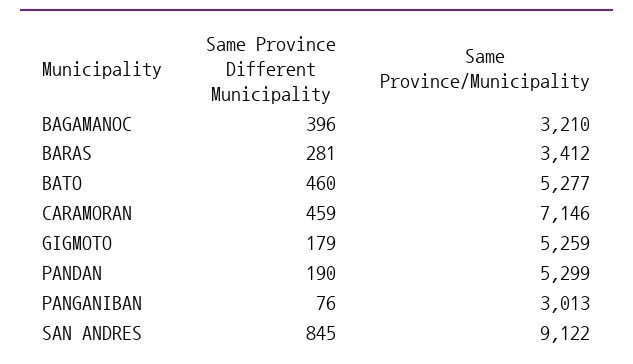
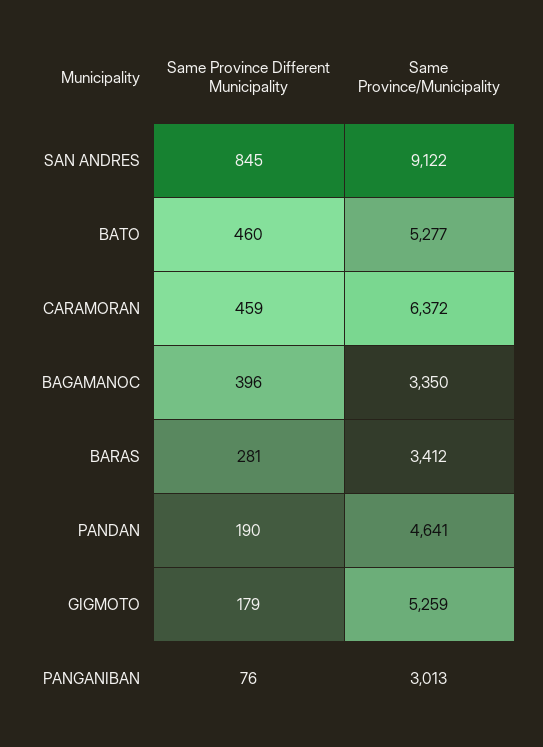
Same Province/Municipality, BAGAMANOC: 3210 -> 3350
Same Province/Municipality, CARAMORAN: 7146 -> 6372
Same Province/Municipality, PANDAN: 5299 -> 4641

